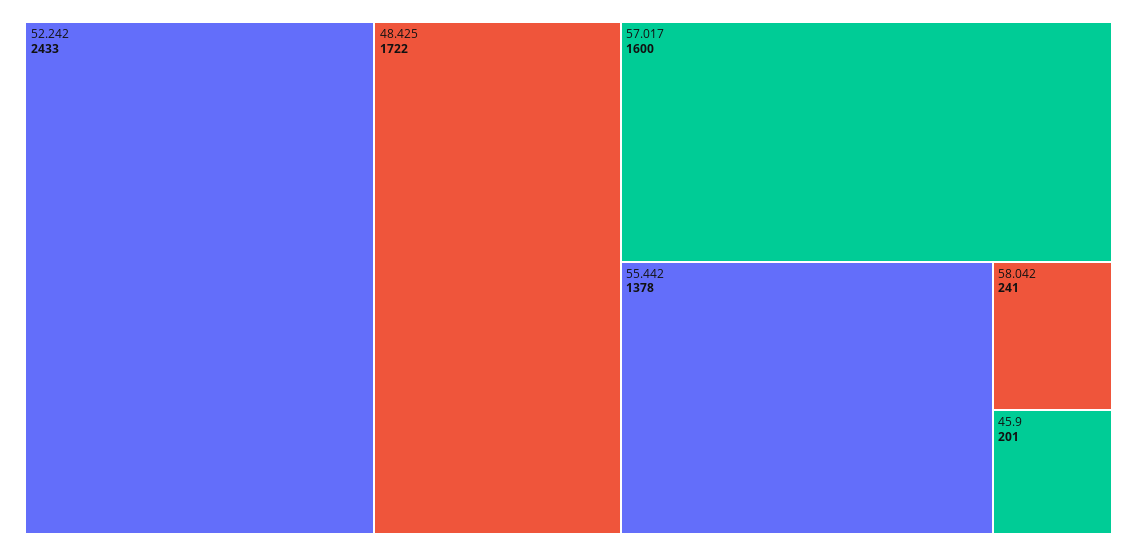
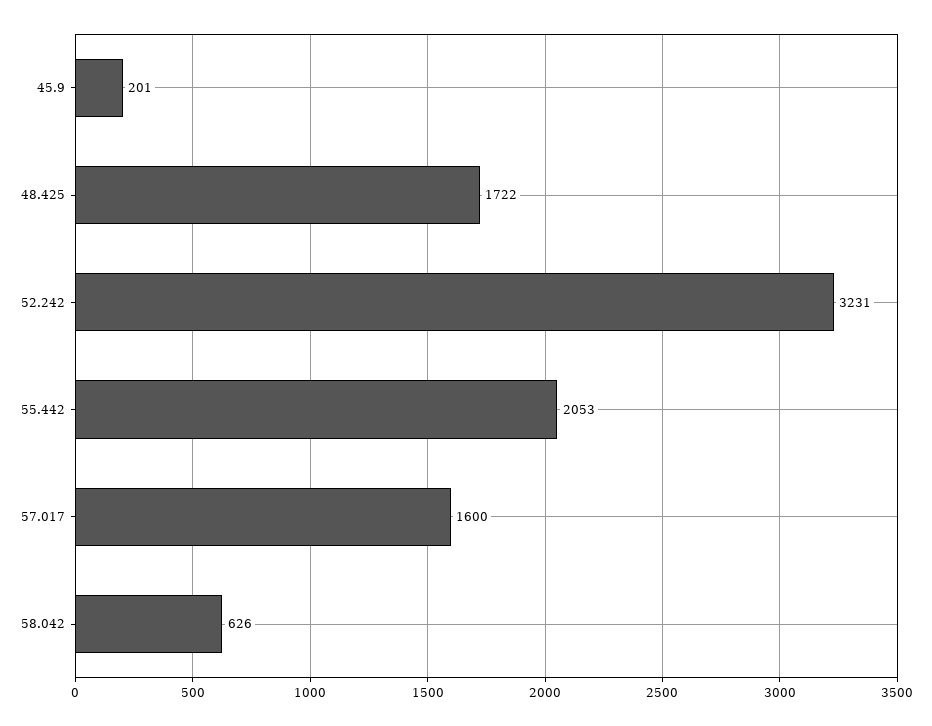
52.242: 2433 -> 3231
55.442: 1378 -> 2053
58.042: 241 -> 626

